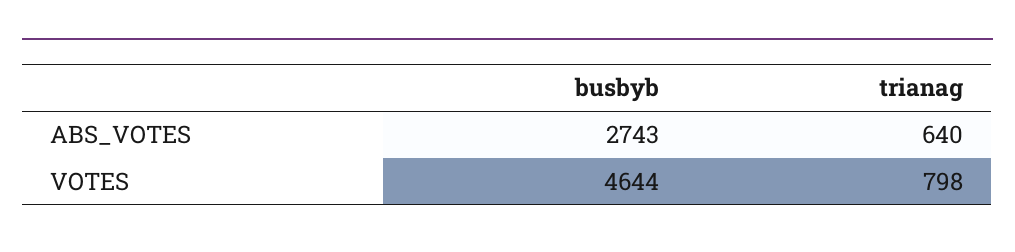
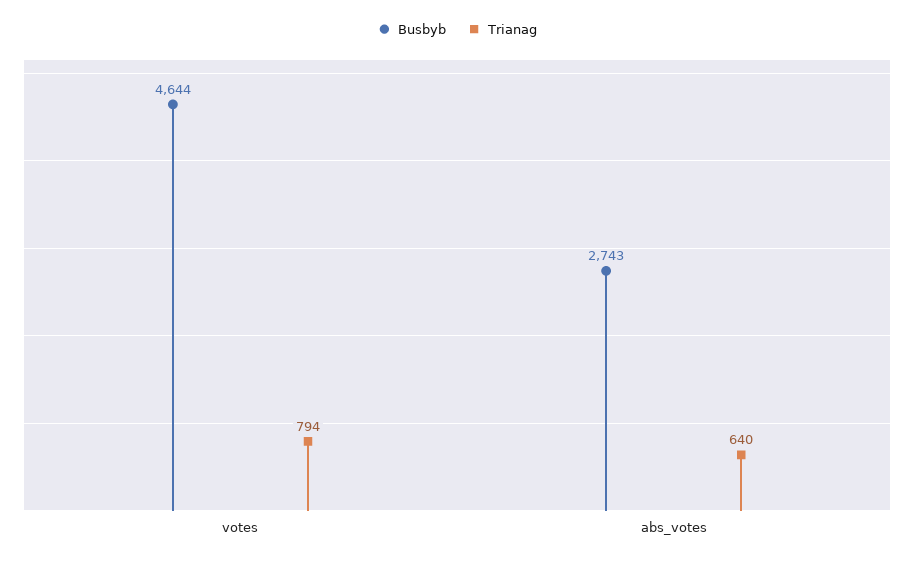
trianag, VOTES: 798 -> 794

